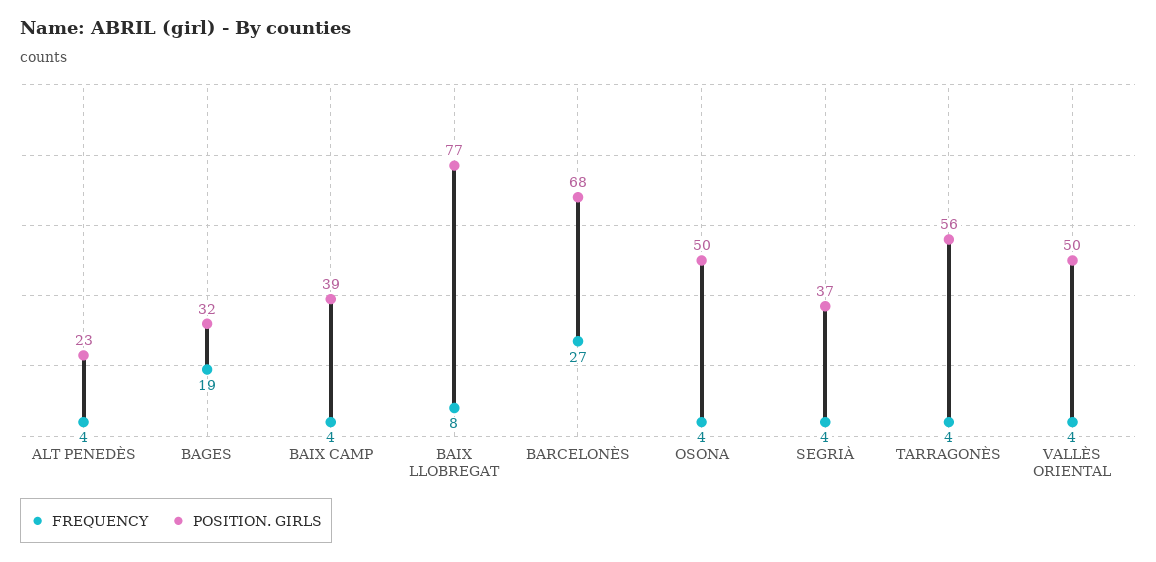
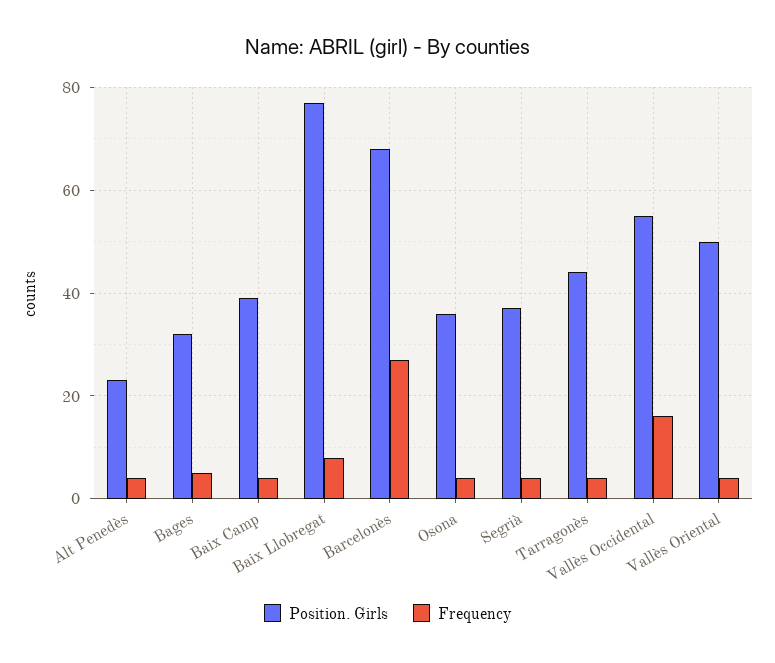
FREQUENCY, BAGES: 19 -> 5
POSITION. GIRLS, OSONA: 50 -> 35
POSITION. GIRLS, TARRAGONÈS: 56 -> 45
POSITION. GIRLS, Vallès Occidental: none -> 55
FREQUENCY, Vallès Occidental: none -> 15

